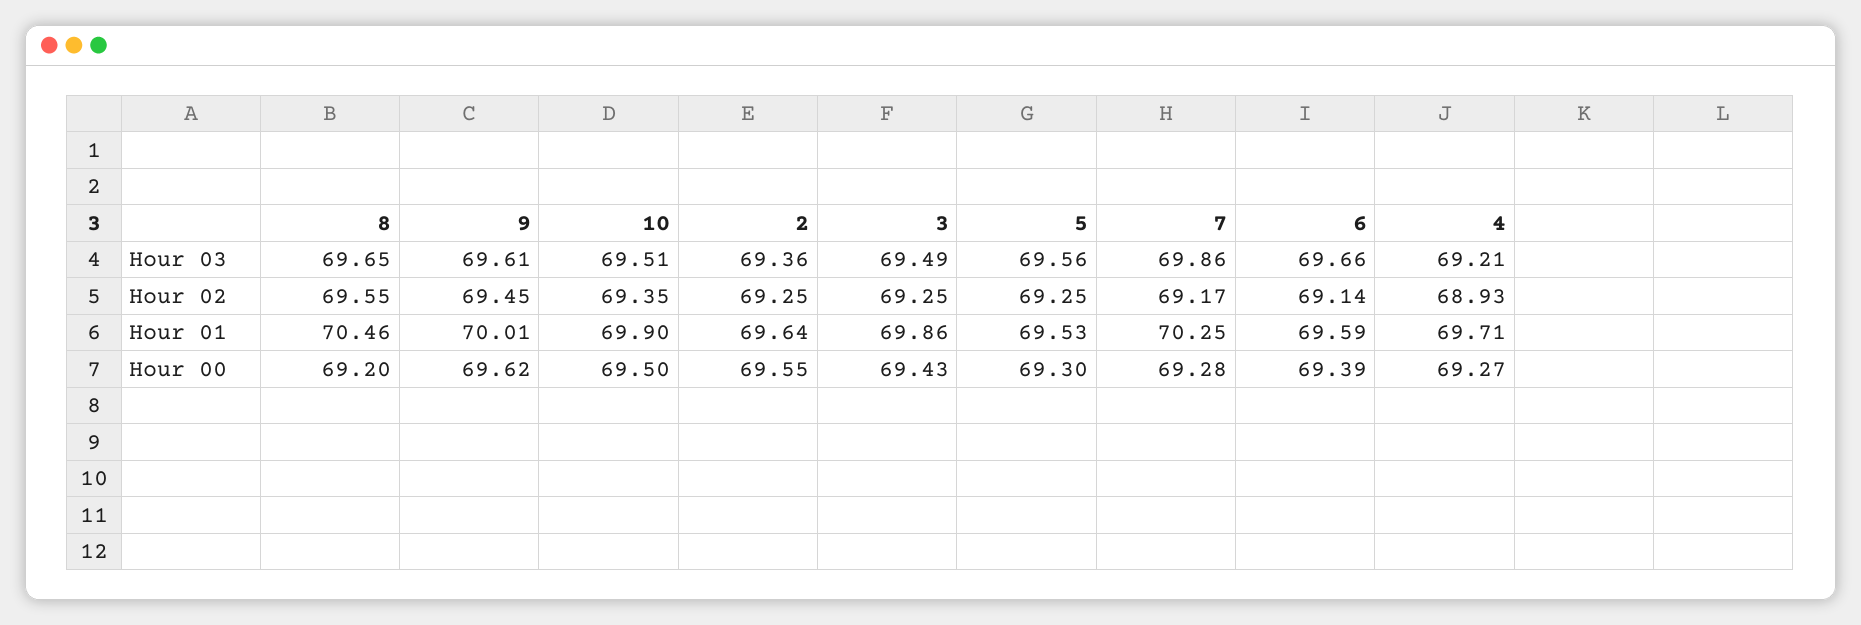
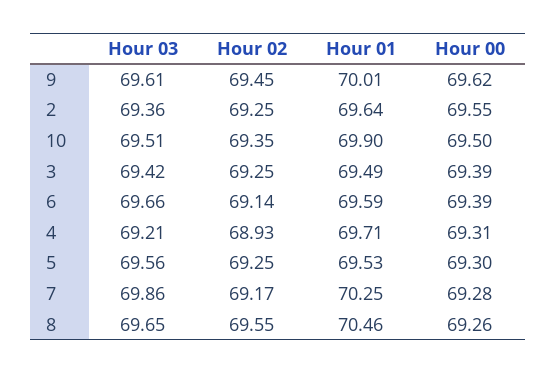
3, Hour 03: 69.49 -> 69.42
3, Hour 01: 69.86 -> 69.49
8, Hour 00: 69.2 -> 69.26
3, Hour 00: 69.43 -> 69.39
4, Hour 00: 69.27 -> 69.31

